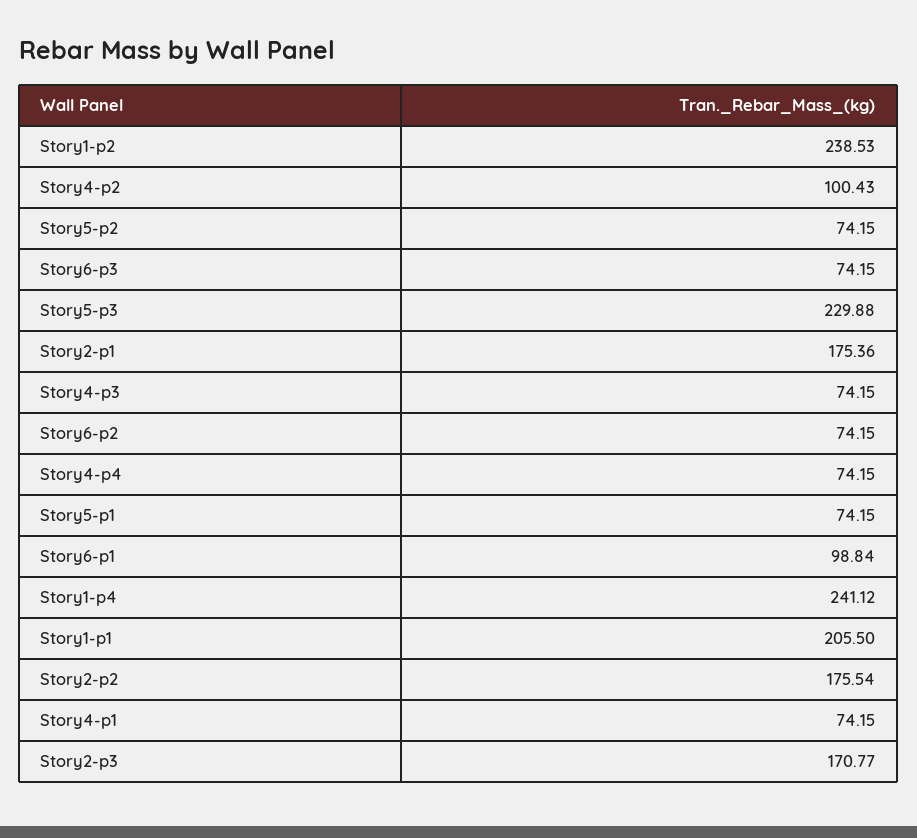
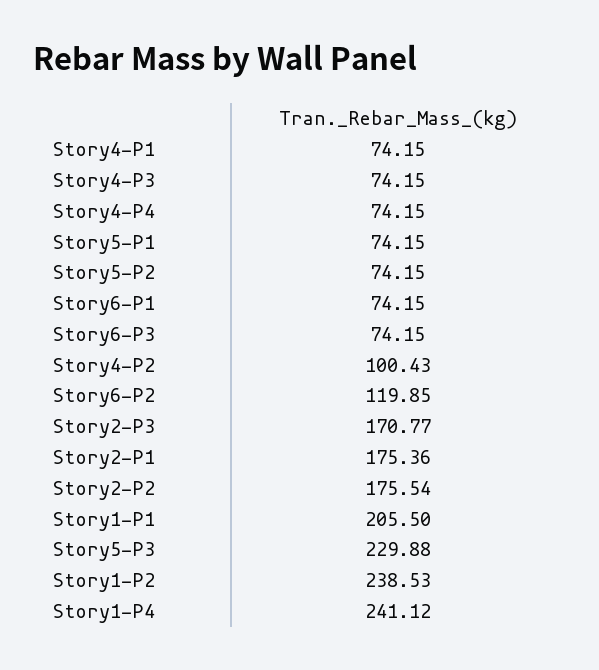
Story6-p2: 74.15 -> 119.85
Story6-p1: 98.84 -> 74.15

